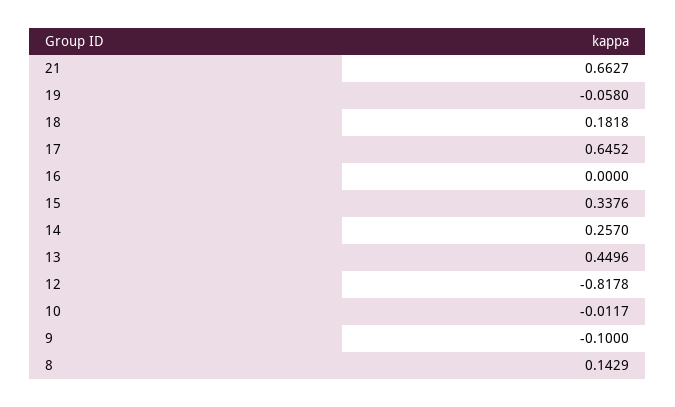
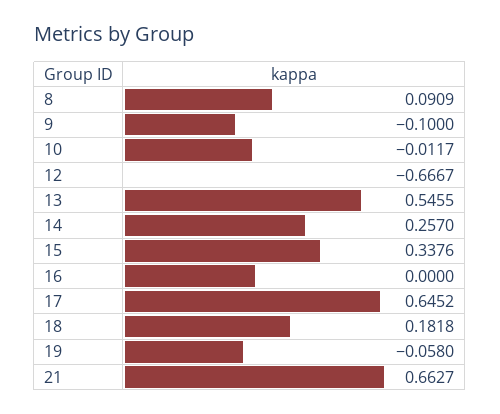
13: 0.4496 -> 0.5455
12: -0.8178 -> -0.6667
8: 0.1429 -> 0.0909

